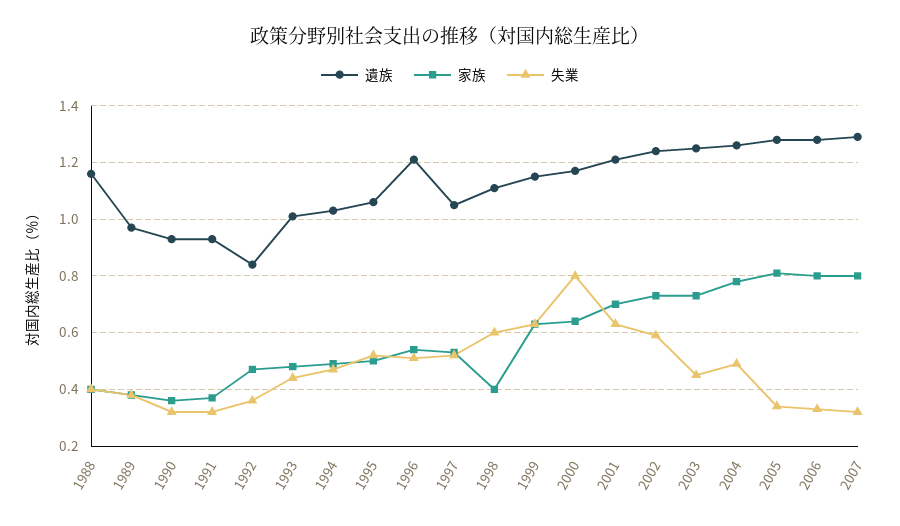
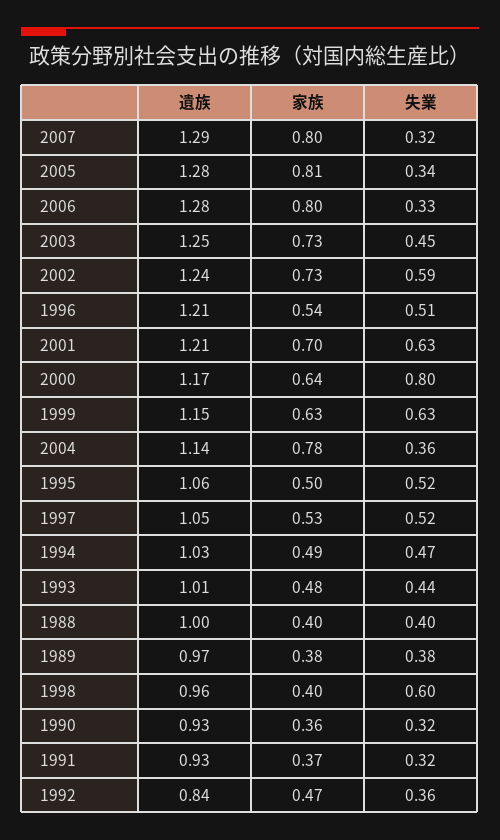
遺族, 1988: 1.15 -> 1
遺族, 1998: 1.1 -> 0.96
遺族, 2004: 1.25 -> 1.14
失業, 2004: 0.5 -> 0.36

